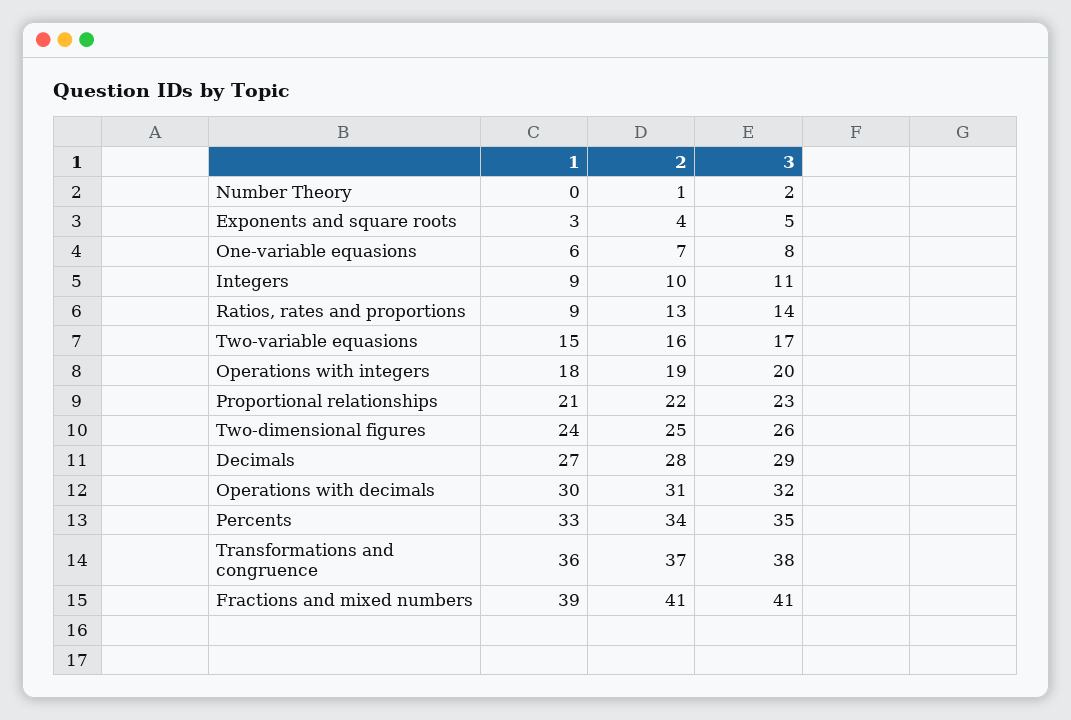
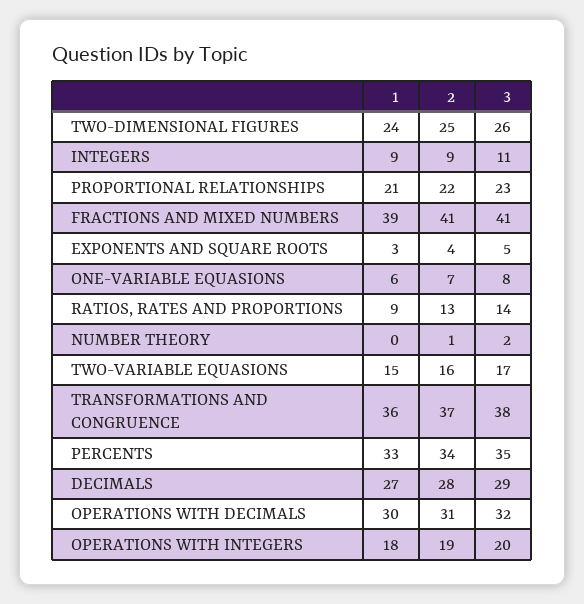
2, Integers: 10 -> 9

